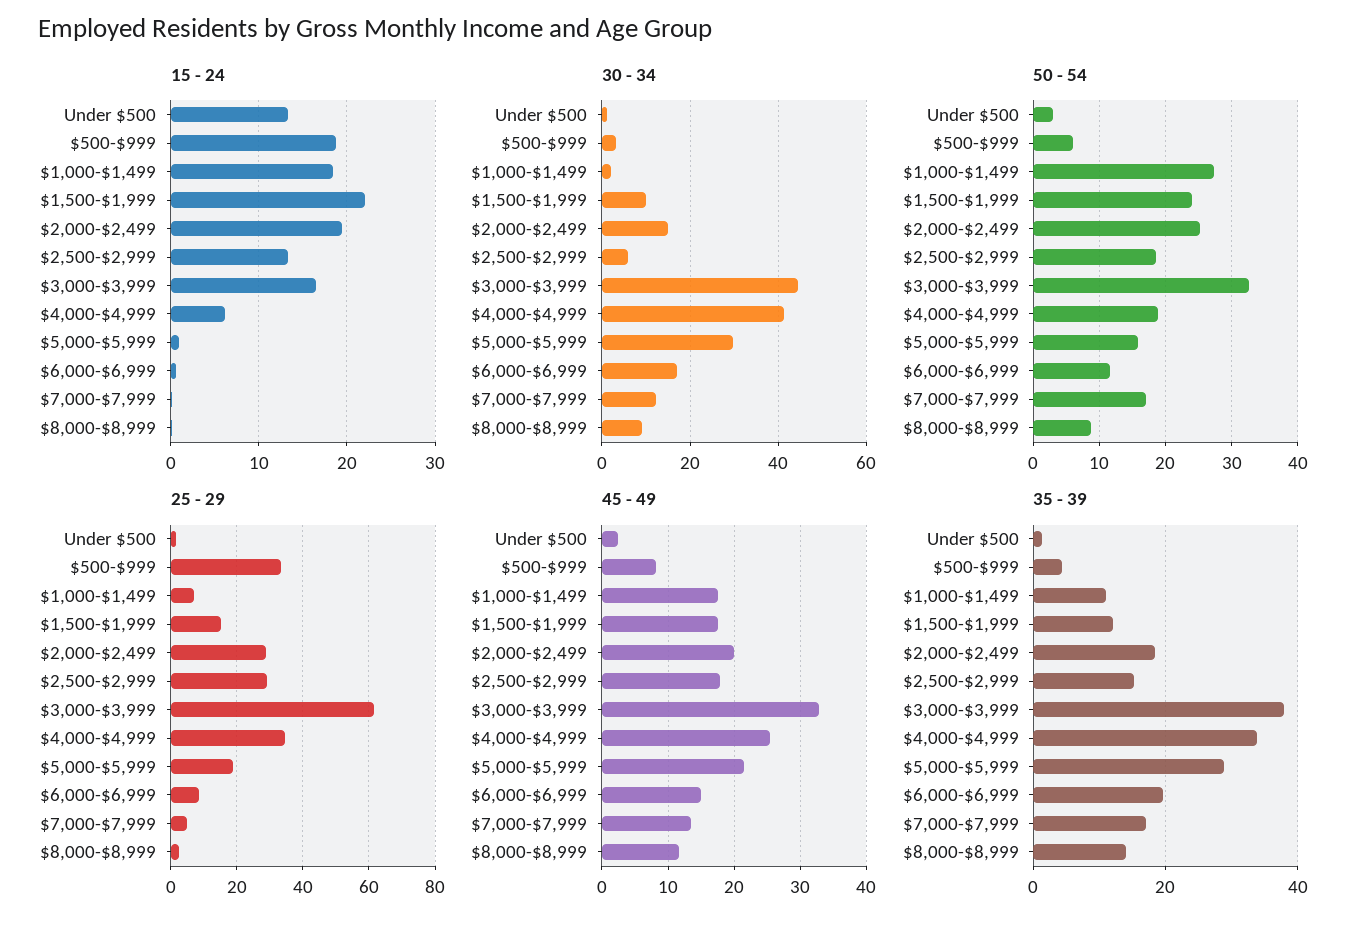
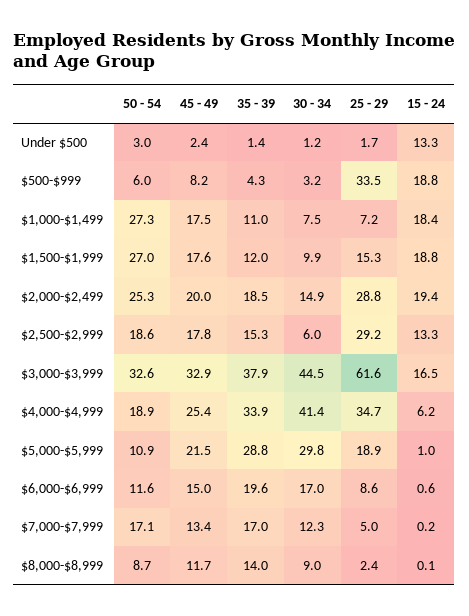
15 - 24, $1,500-$1,999: 22 -> 18.8
30 - 34, $1,000-$1,499: 2 -> 7.5
50 - 54, $1,500-$1,999: 24 -> 27
50 - 54, $5,000-$5,999: 16 -> 10.9

